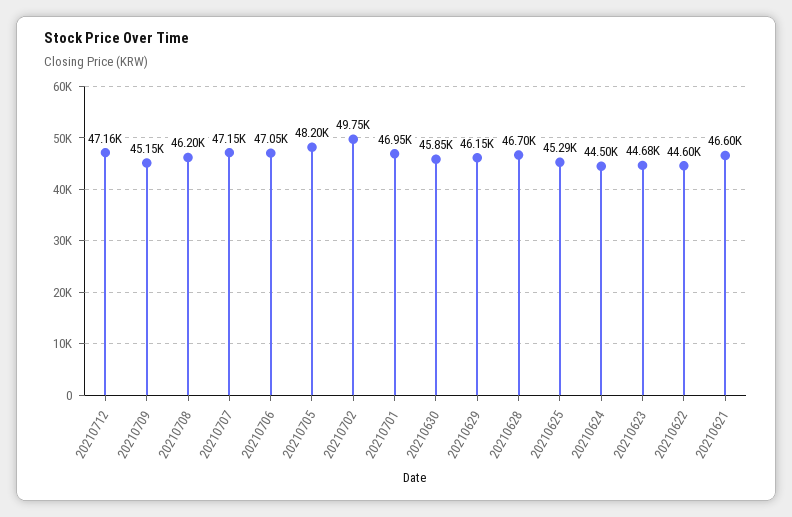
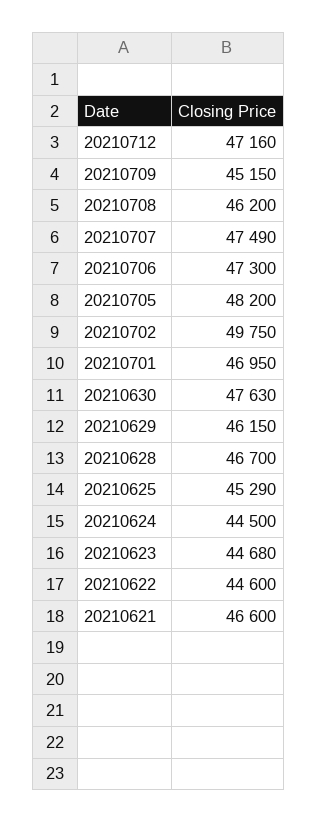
20210707: 47150 -> 47490
20210706: 47050 -> 47300
20210630: 45850 -> 47630

